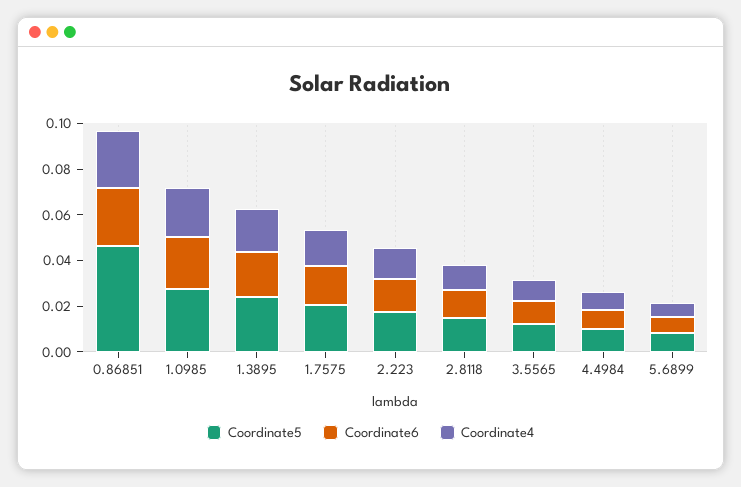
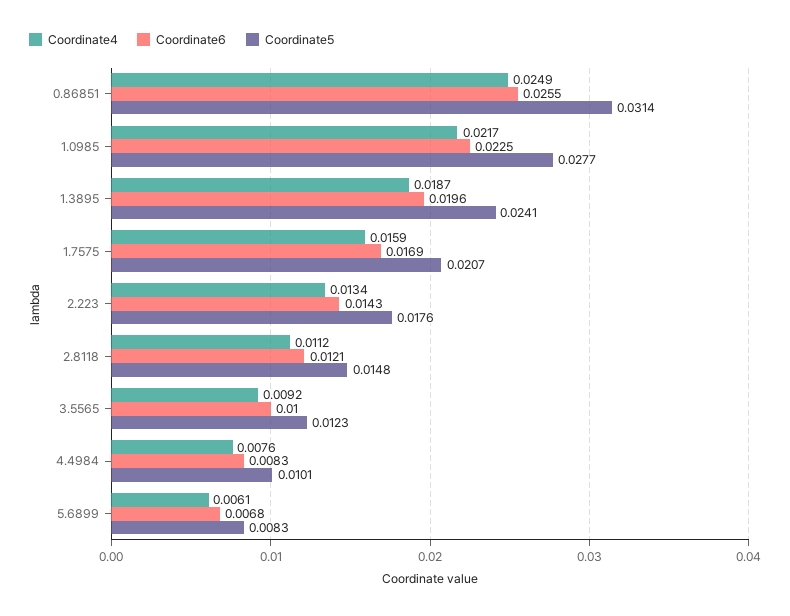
Coordinate5, 0.86851: 0.045 -> 0.0314

